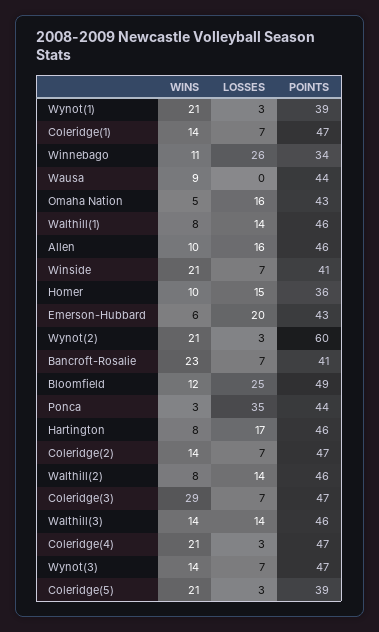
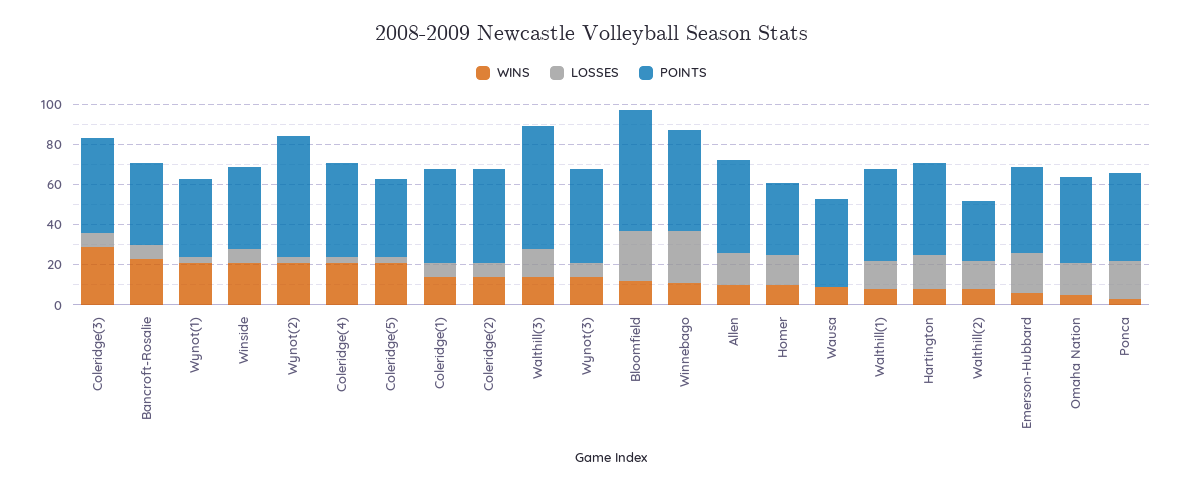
POINTS, Winnebago: 34 -> 50
POINTS, Bloomfield: 49 -> 60
LOSSES, Ponca: 35 -> 20
POINTS, Walthill(2): 46 -> 30
POINTS, Walthill(3): 46 -> 60

